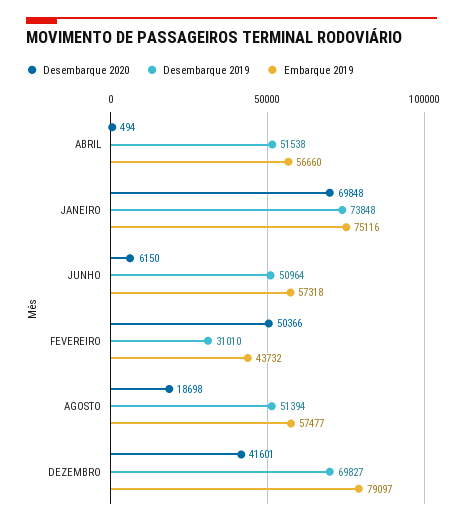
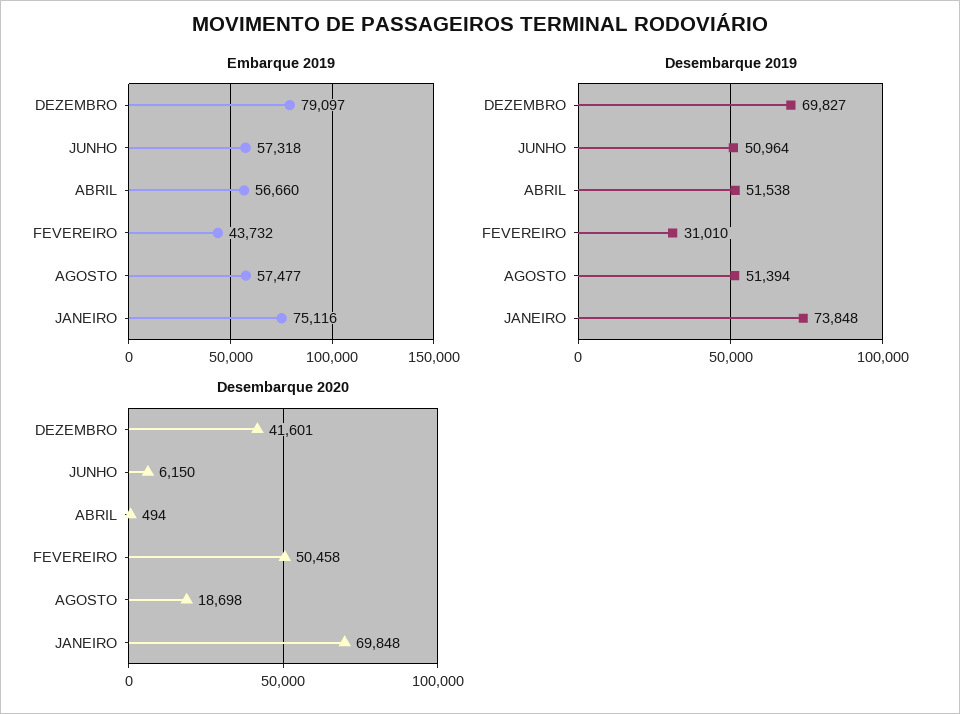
Desembarque 2020, FEVEREIRO: 50366 -> 50458

